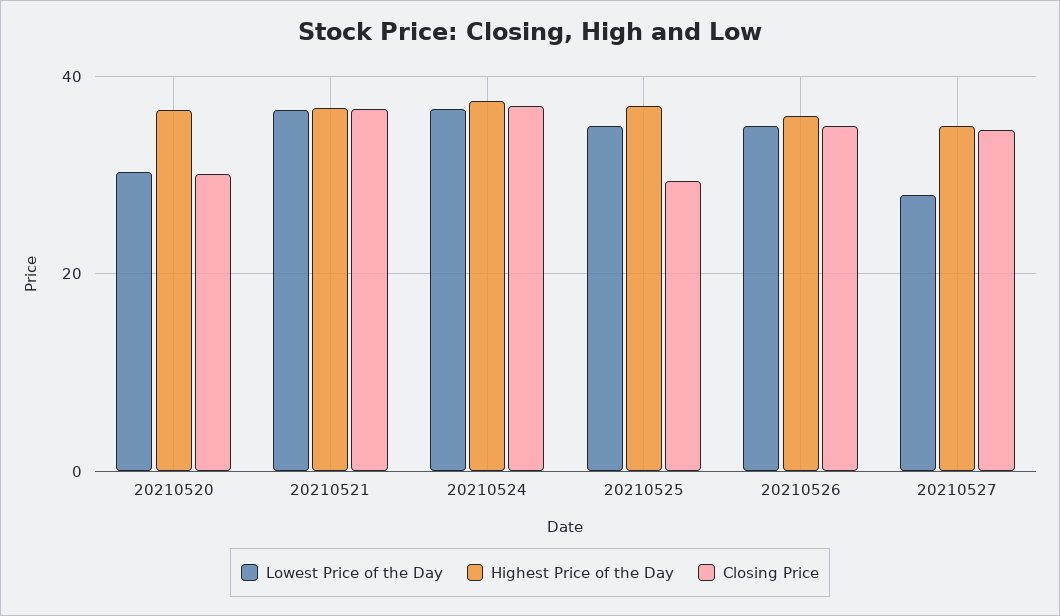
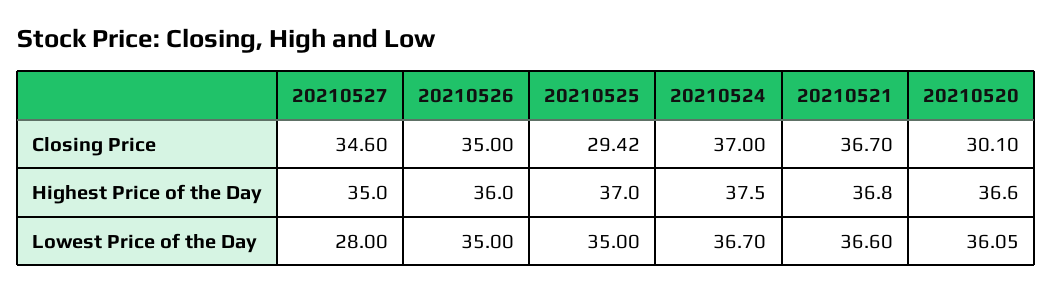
Lowest Price of the Day, 20210520: 30 -> 36.05

